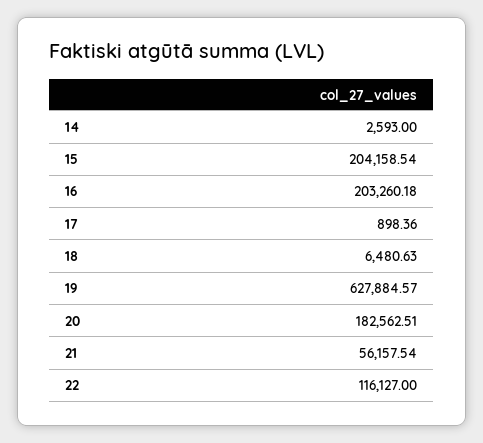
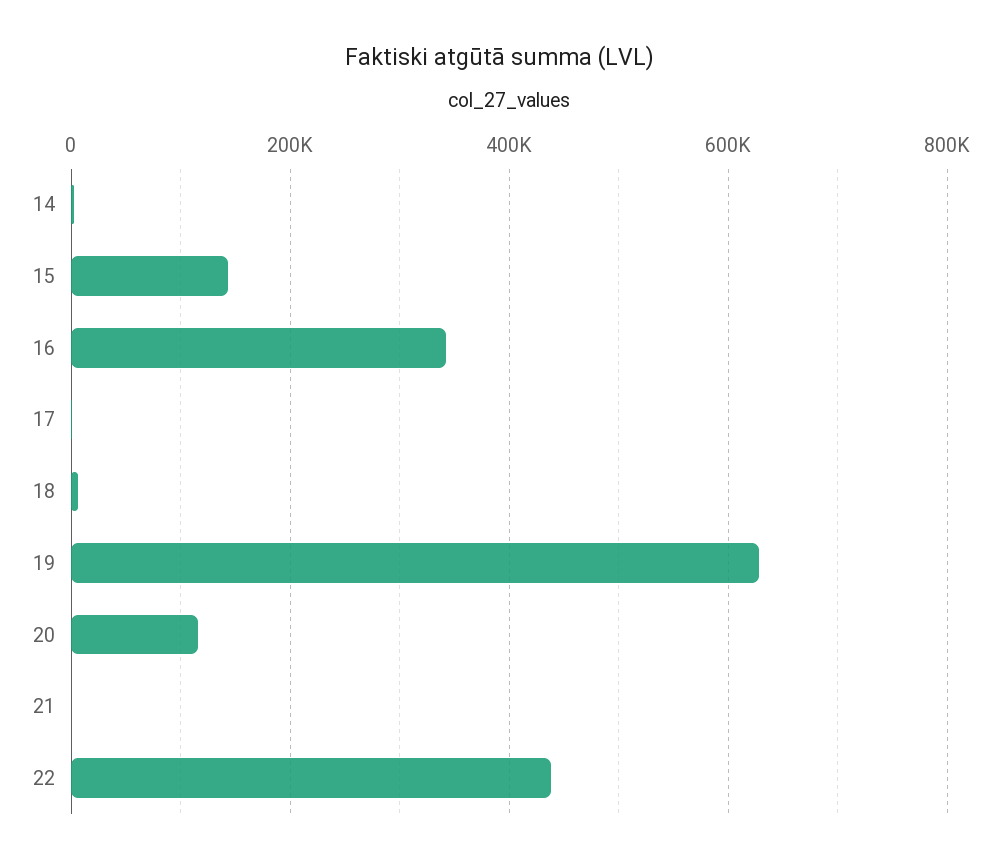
15: 204158.54 -> 140000
16: 203260.18 -> 340000
20: 182562.51 -> 120000
21: 56157.54 -> 0
22: 116127 -> 440000

